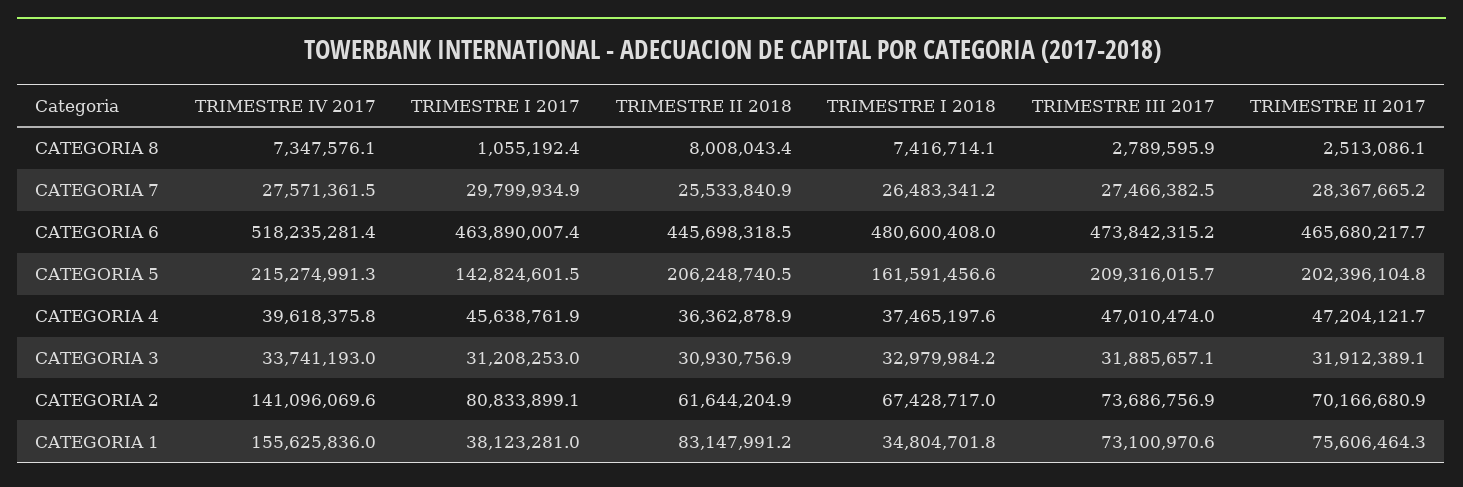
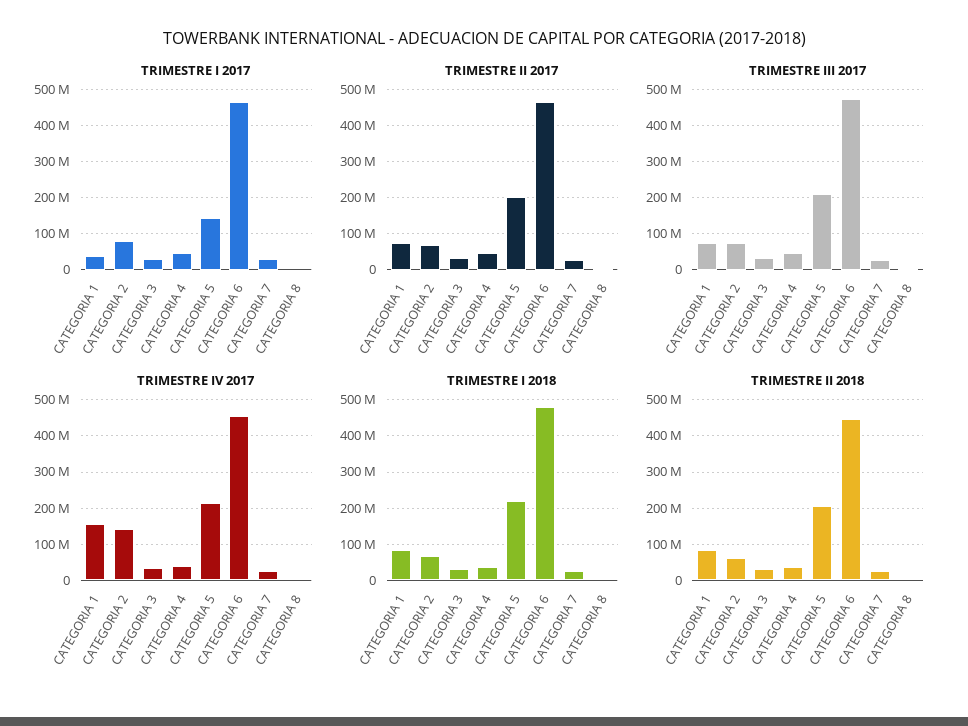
TRIMESTRE IV 2017, CATEGORIA 6: 518235281.4 -> 460000000
TRIMESTRE I 2018, CATEGORIA 5: 161591456.6 -> 220000000
TRIMESTRE I 2018, CATEGORIA 1: 34804701.8 -> 80000000

